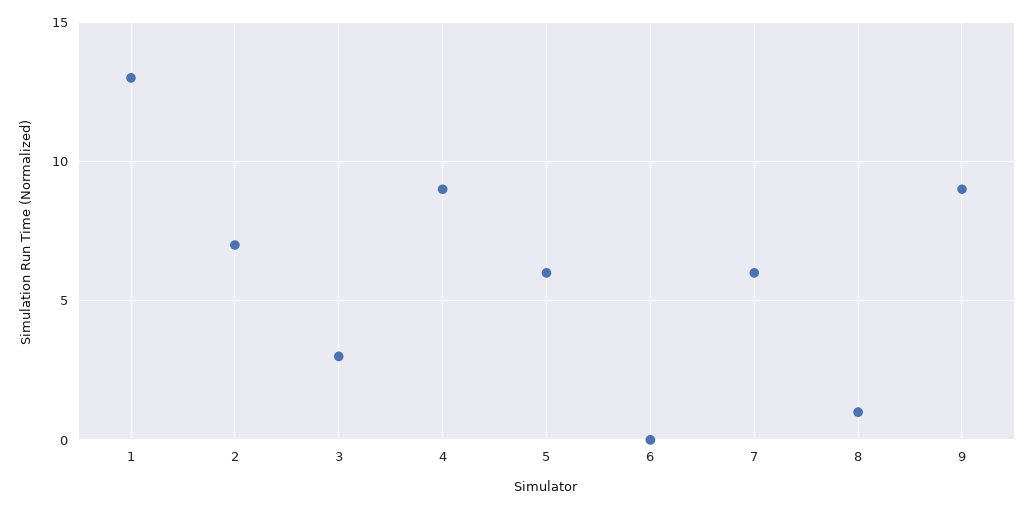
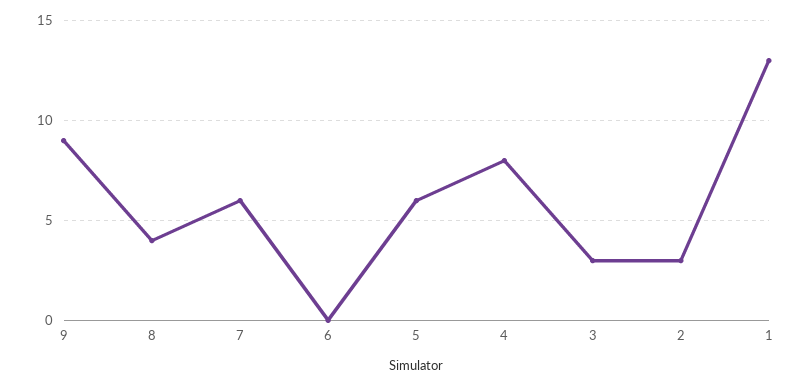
2: 7 -> 3
4: 9 -> 8
8: 1 -> 4

